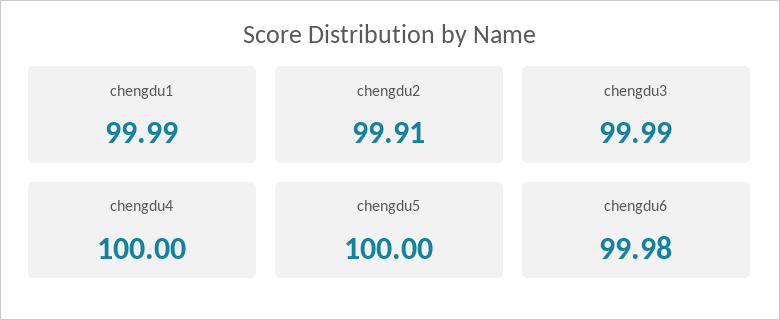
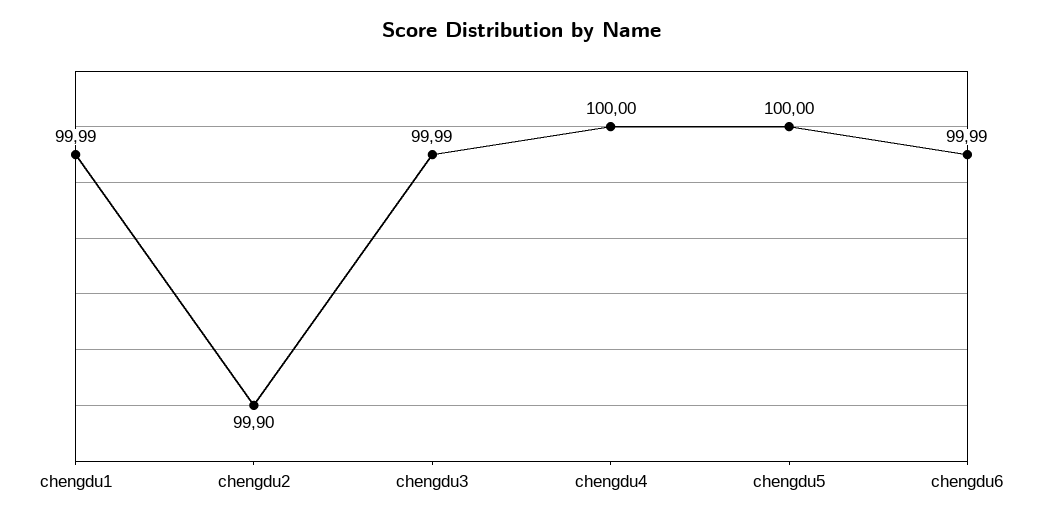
chengdu2: 99.91 -> 99.9
chengdu6: 99.98 -> 99.99

